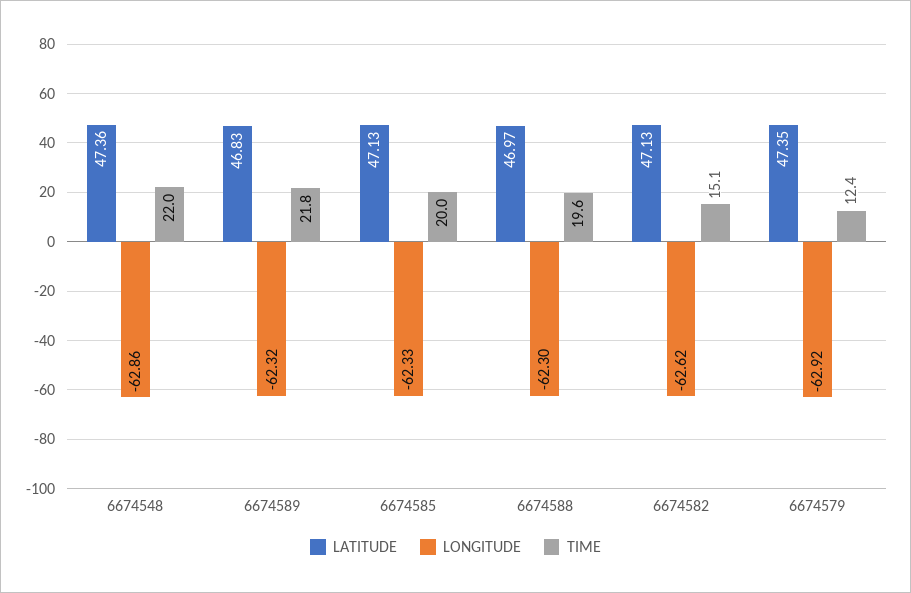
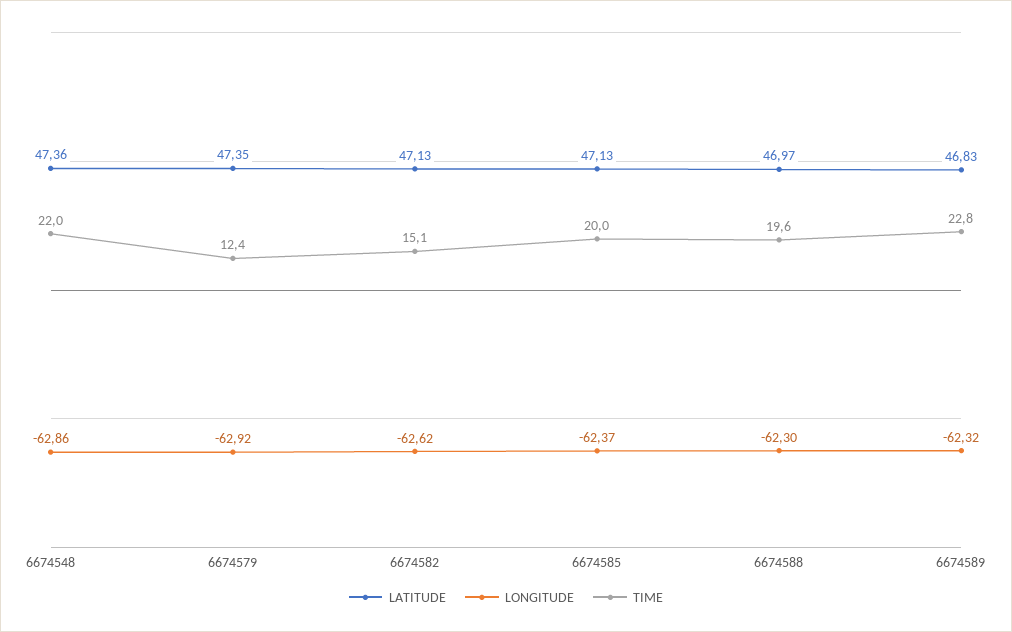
TIME, 6674589: 21.8 -> 22.8
LONGITUDE, 6674585: -62.33 -> -62.37

